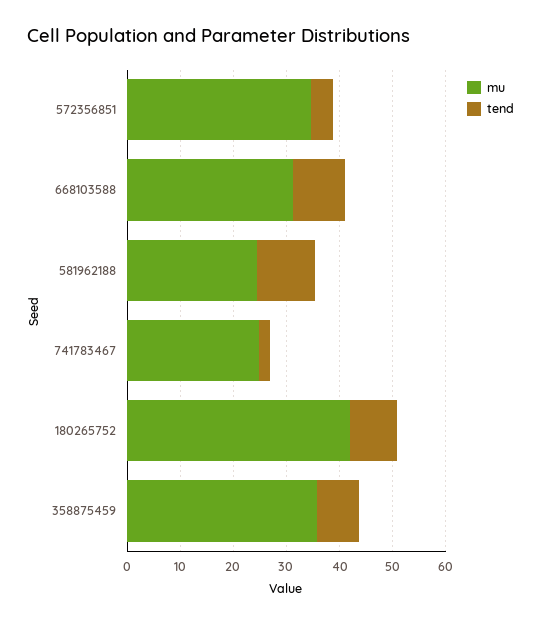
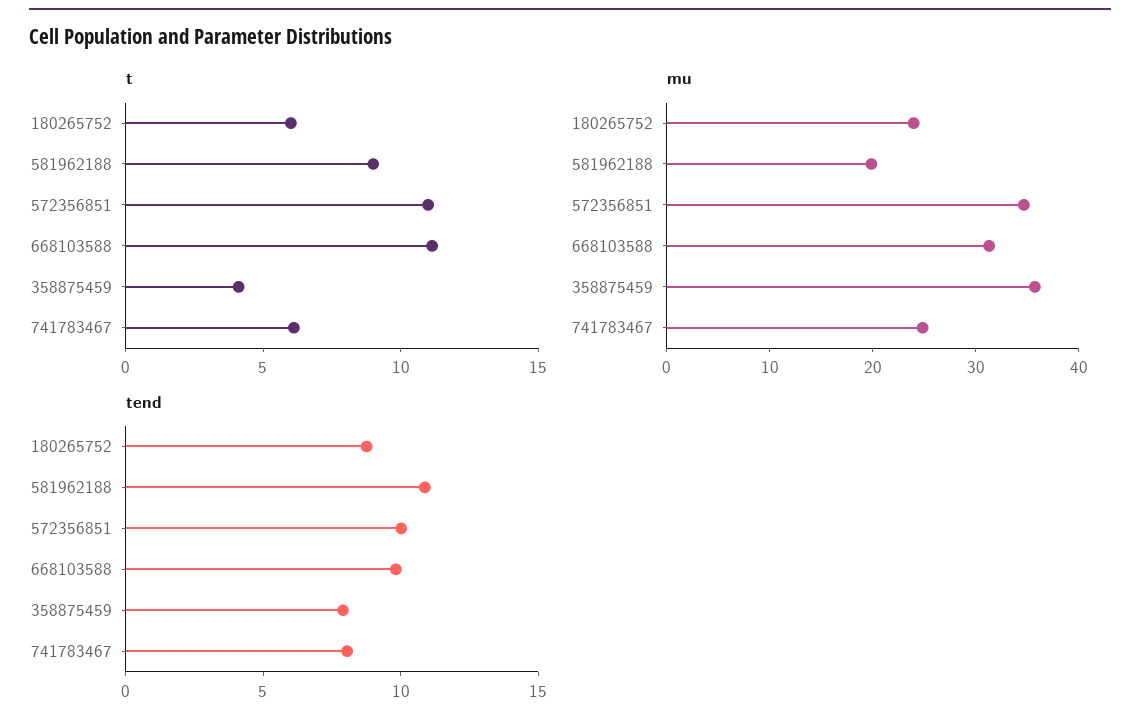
tend, 572356851: 4 -> 10
mu, 581962188: 24 -> 20
tend, 741783467: 2 -> 8
mu, 180265752: 42 -> 24
t, 180265752: none -> 6
t, 581962188: none -> 9
t, 572356851: none -> 11
t, 668103588: none -> 11
t, 358875459: none -> 4
t, 741783467: none -> 6

